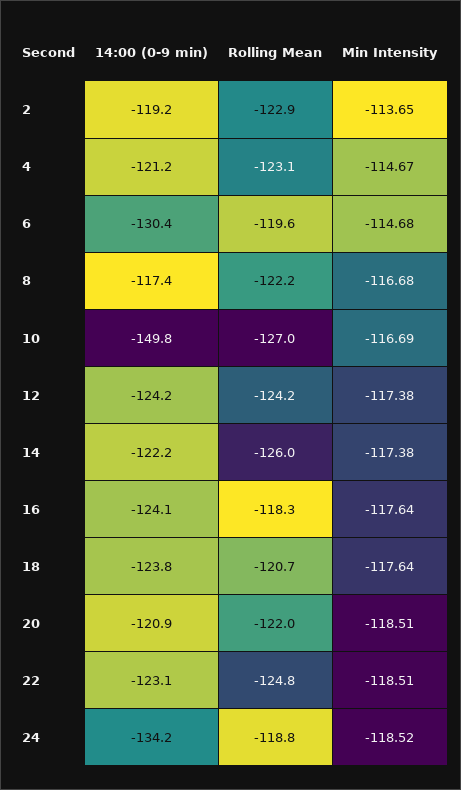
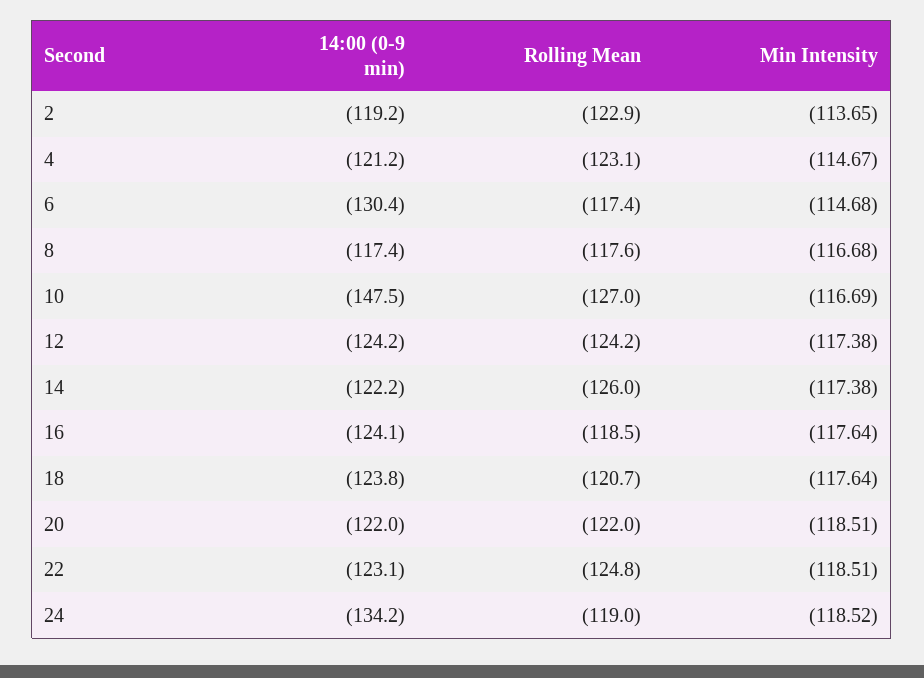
Rolling Mean, 6: -119.6 -> -117.4
Rolling Mean, 8: -122.2 -> -117.6
14:00 (0-9 min), 10: -149.8 -> -147.5
Rolling Mean, 16: -118.3 -> -118.5
14:00 (0-9 min), 20: -120.9 -> -122
Rolling Mean, 24: -118.8 -> -119

